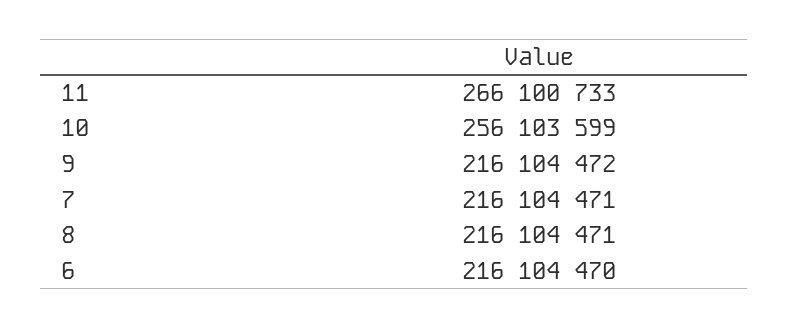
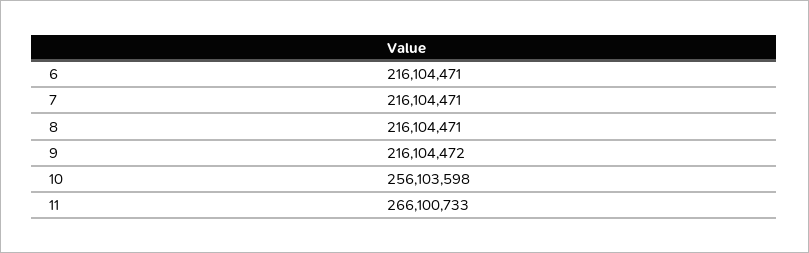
10: 256103599 -> 256103598
6: 216104470 -> 216104471

